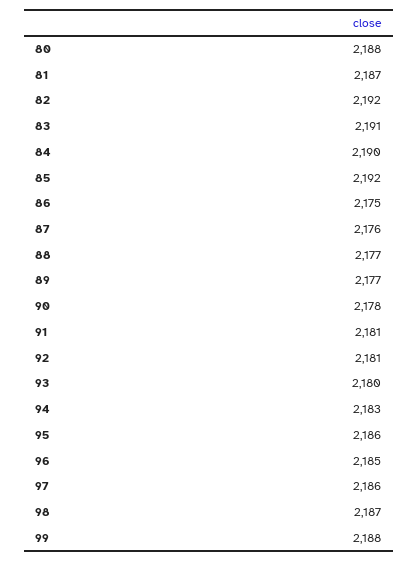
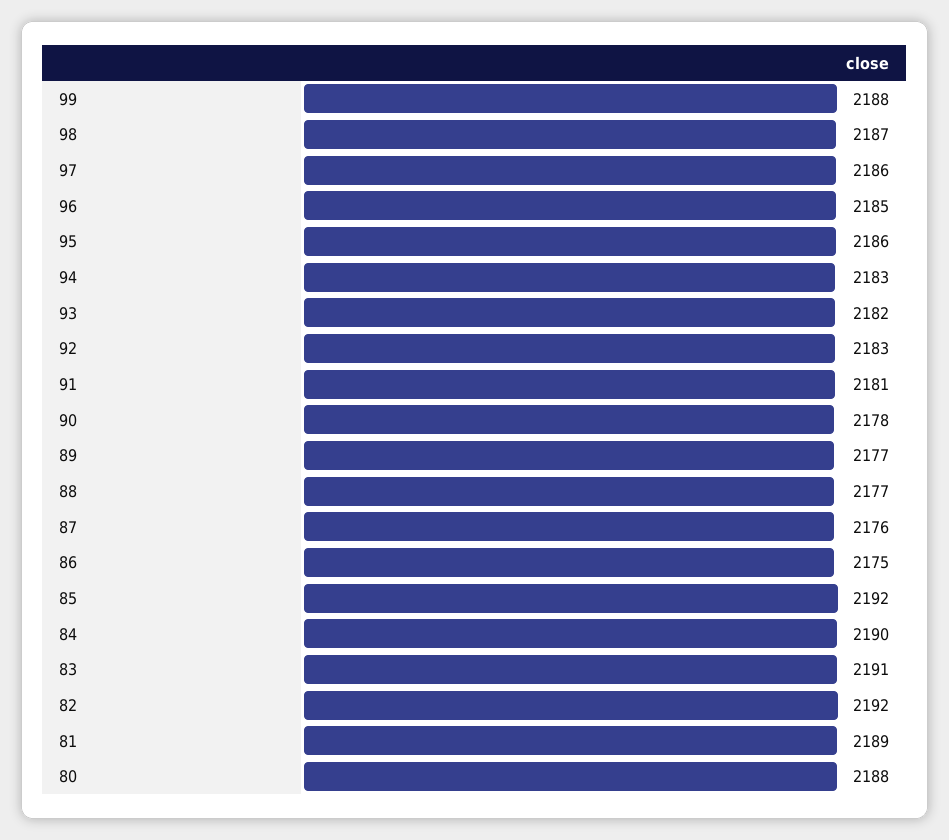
81: 2187 -> 2189
92: 2181 -> 2183
93: 2180 -> 2182

